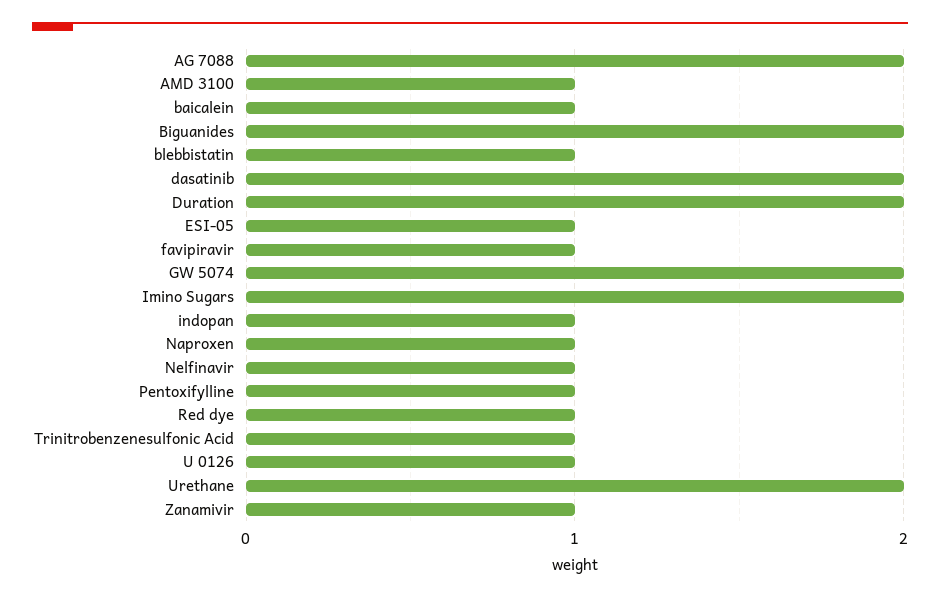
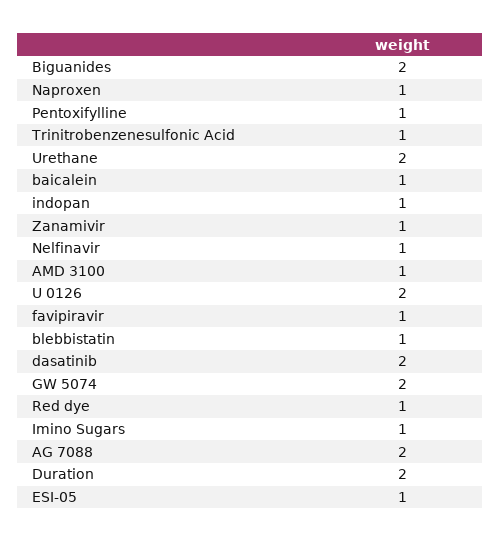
Imino Sugars: 2 -> 1
U 0126: 1 -> 2

